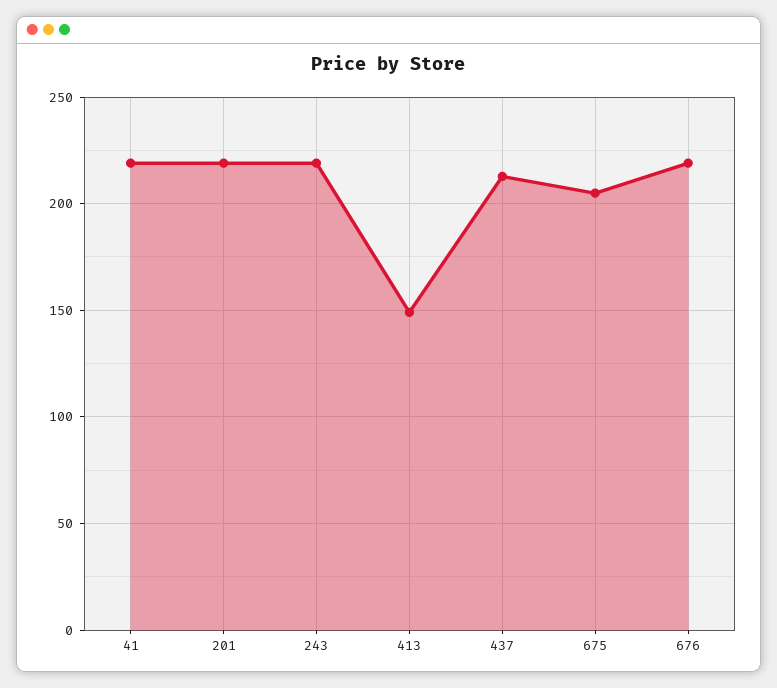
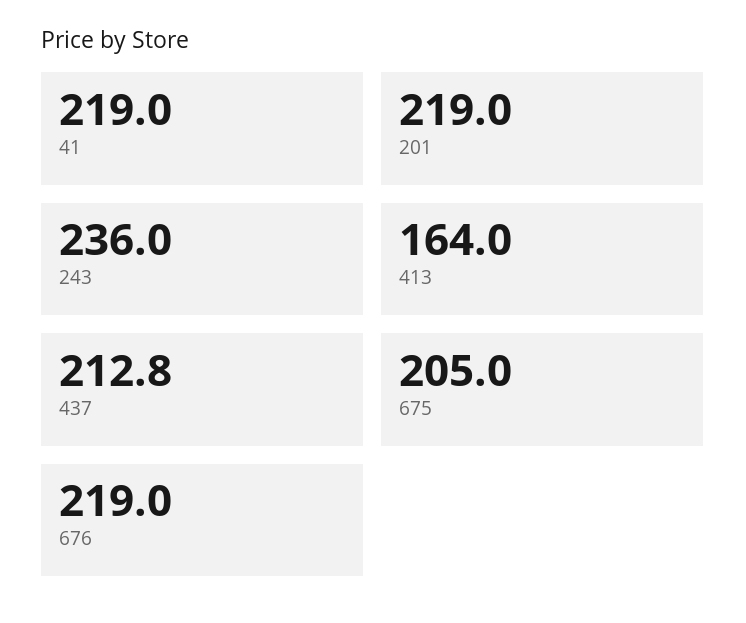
243: 220 -> 236
413: 150 -> 164

